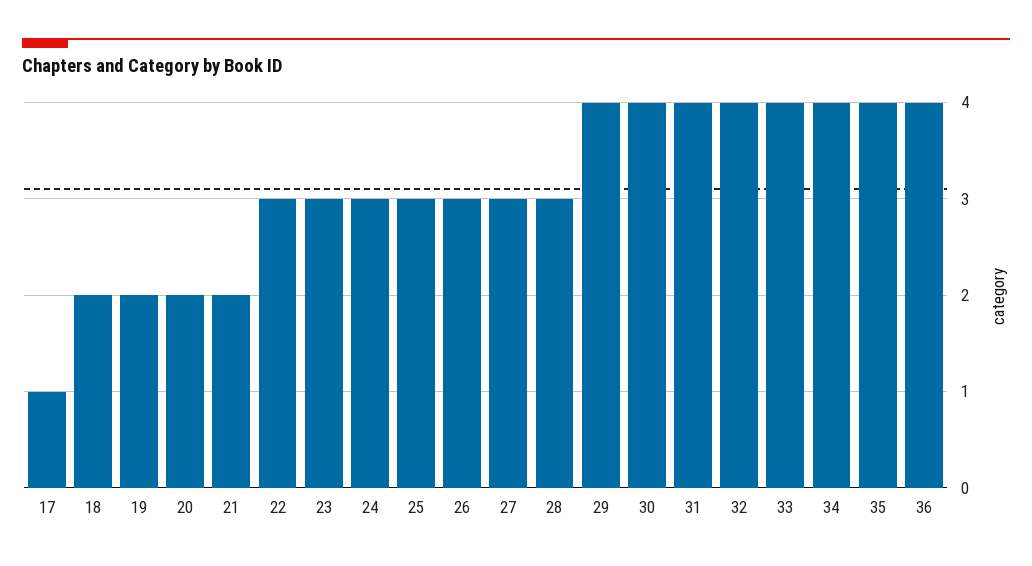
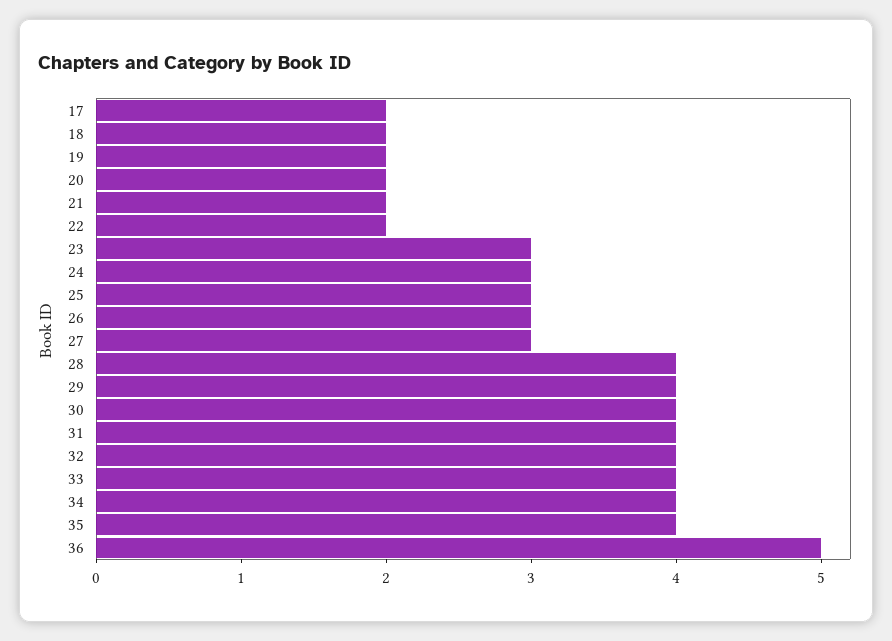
17: 1 -> 2
22: 3 -> 2
28: 3 -> 4
36: 4 -> 5

